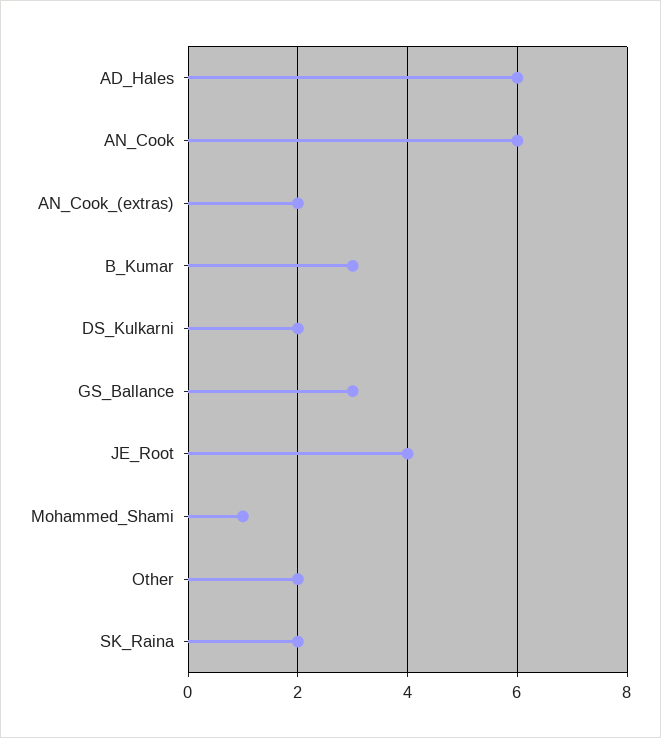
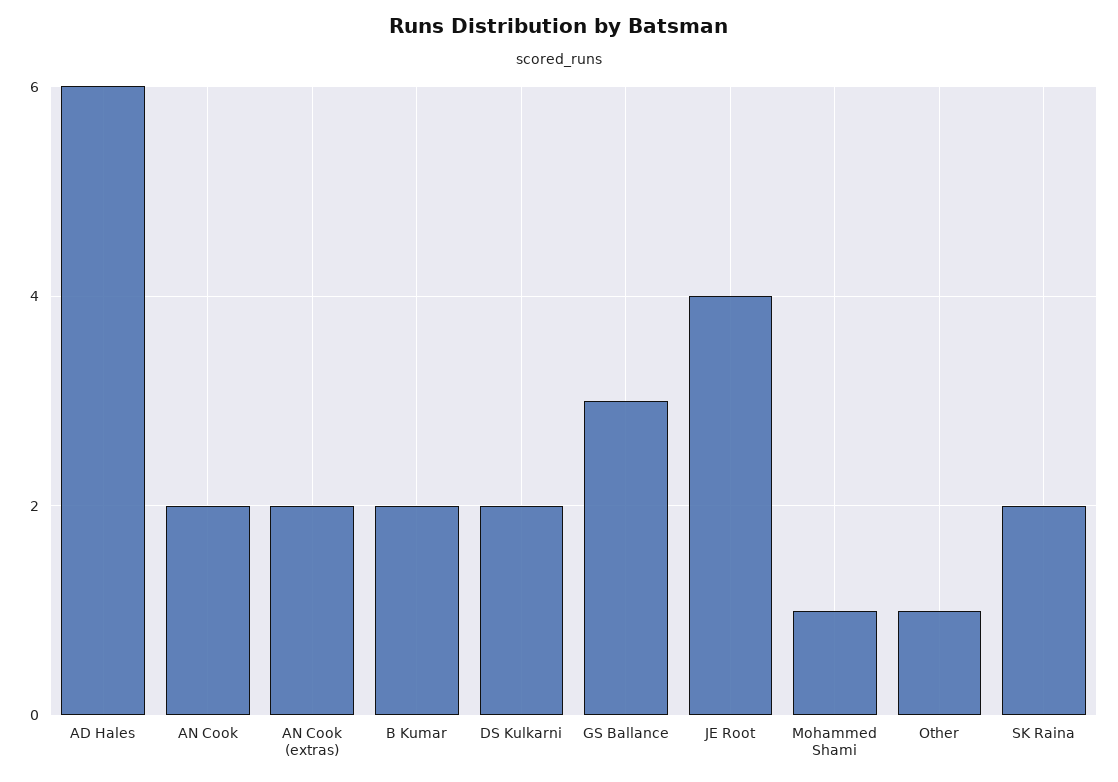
AN_Cook: 6 -> 2
B_Kumar: 3 -> 2
Other: 2 -> 1

